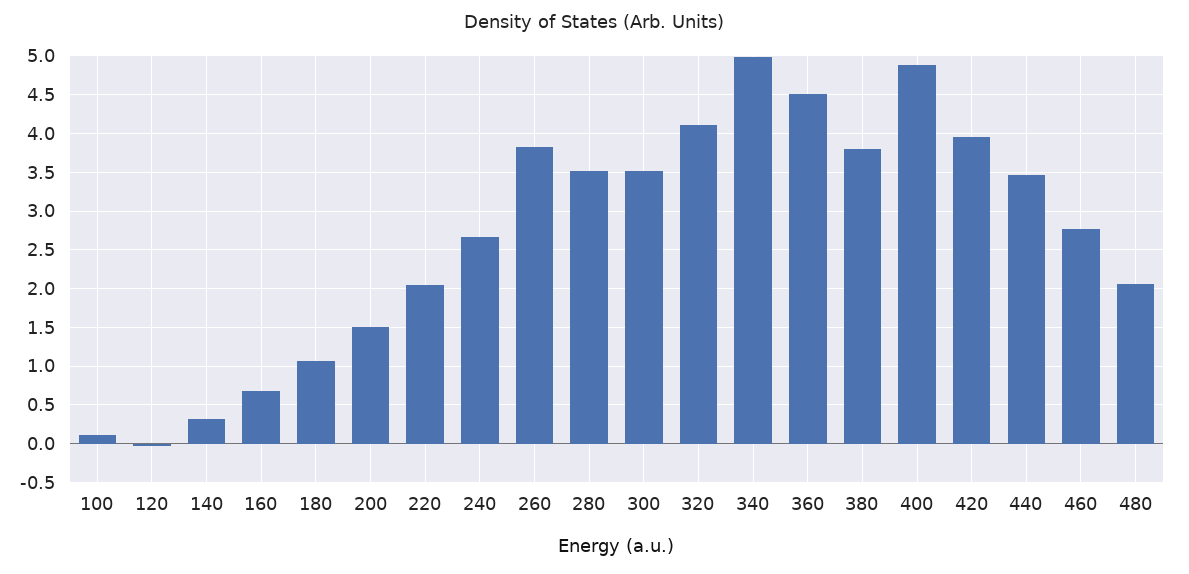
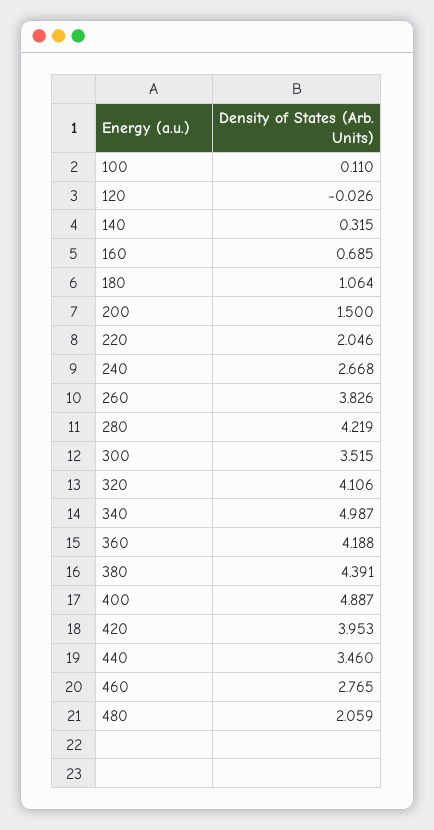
280: 3.5 -> 4.219
360: 4.5 -> 4.188
380: 3.8 -> 4.391

